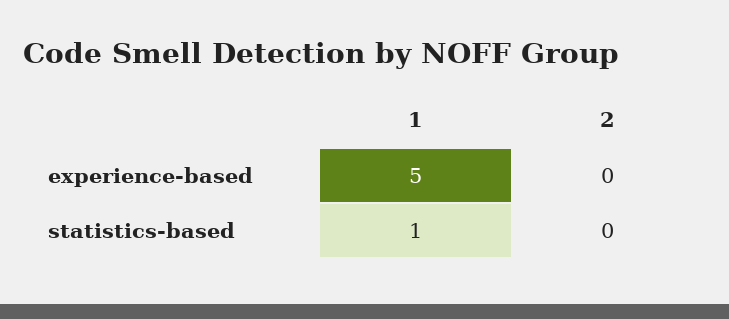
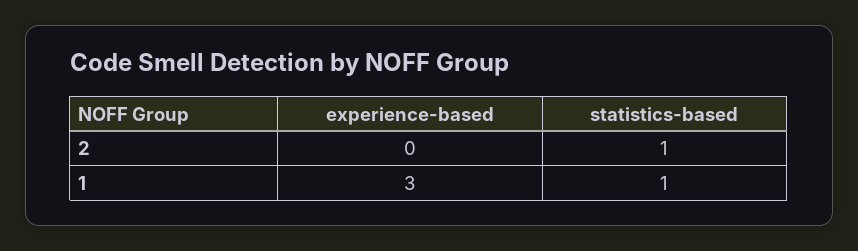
1, experience-based: 5 -> 3
2, statistics-based: 0 -> 1

